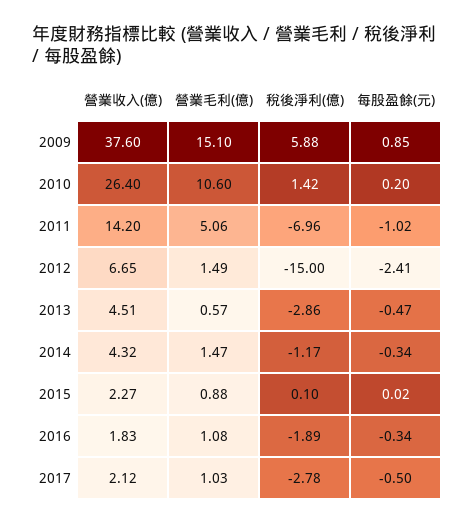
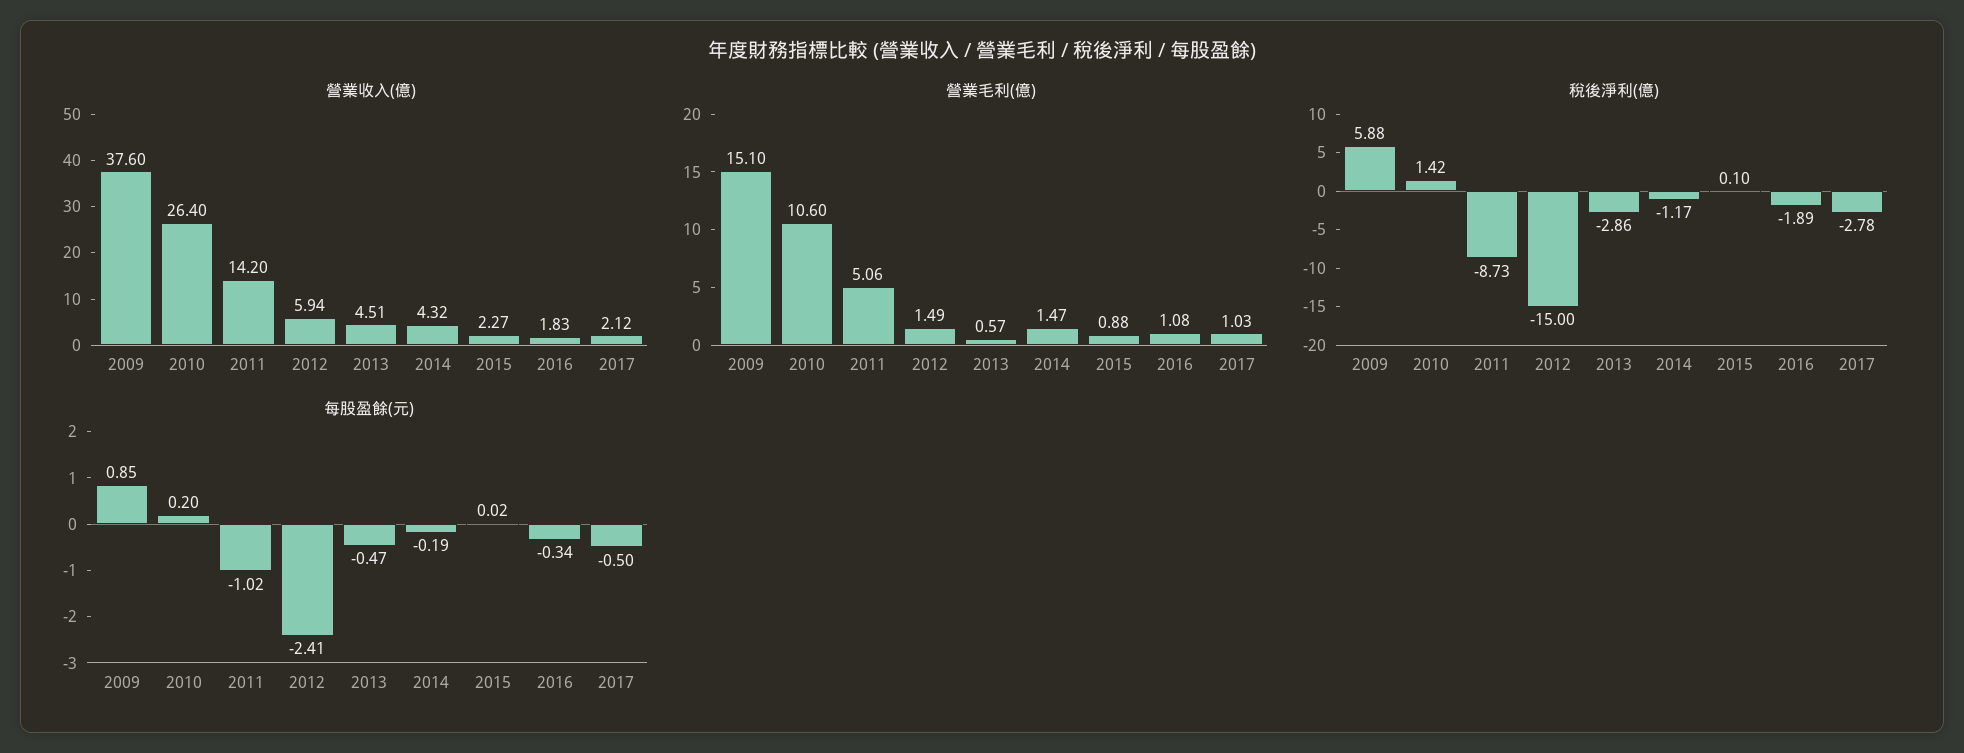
稅後淨利(億), 2011: -6.96 -> -8.73
營業收入(億), 2012: 6.65 -> 5.94
每股盈餘(元), 2014: -0.34 -> -0.19

